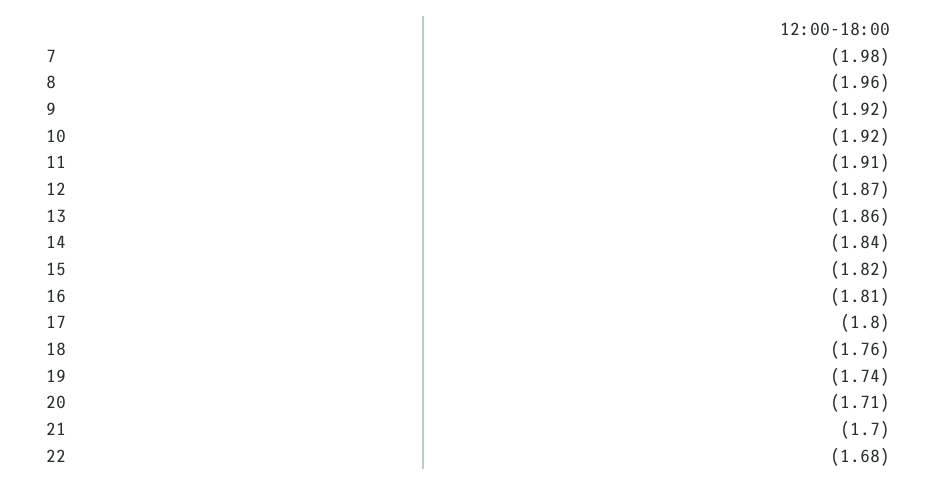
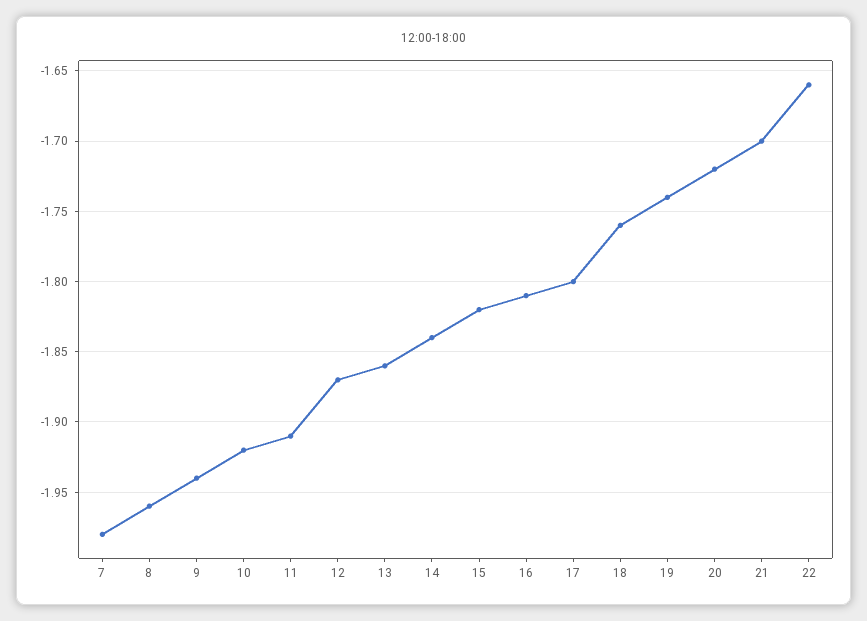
9: -1.92 -> -1.94
20: -1.71 -> -1.72
22: -1.68 -> -1.66

